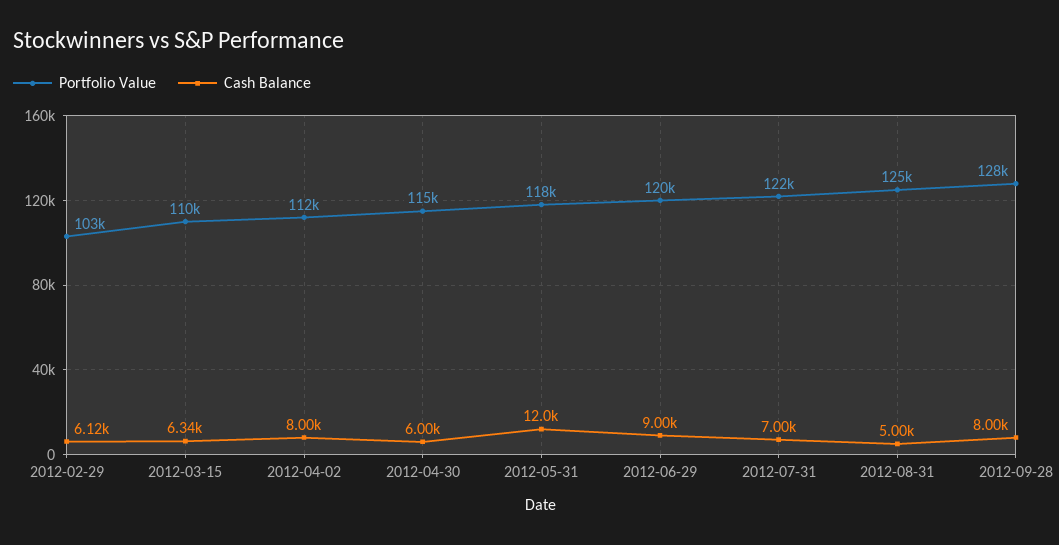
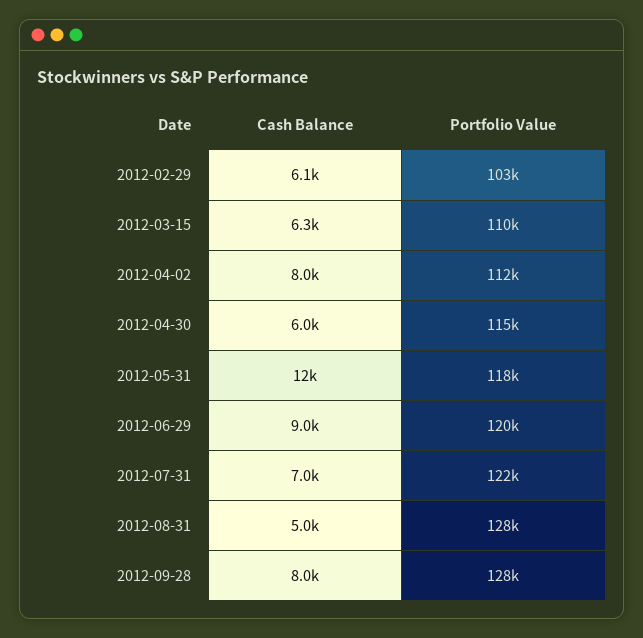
Portfolio Value, 2012-08-31: 125000 -> 128000

